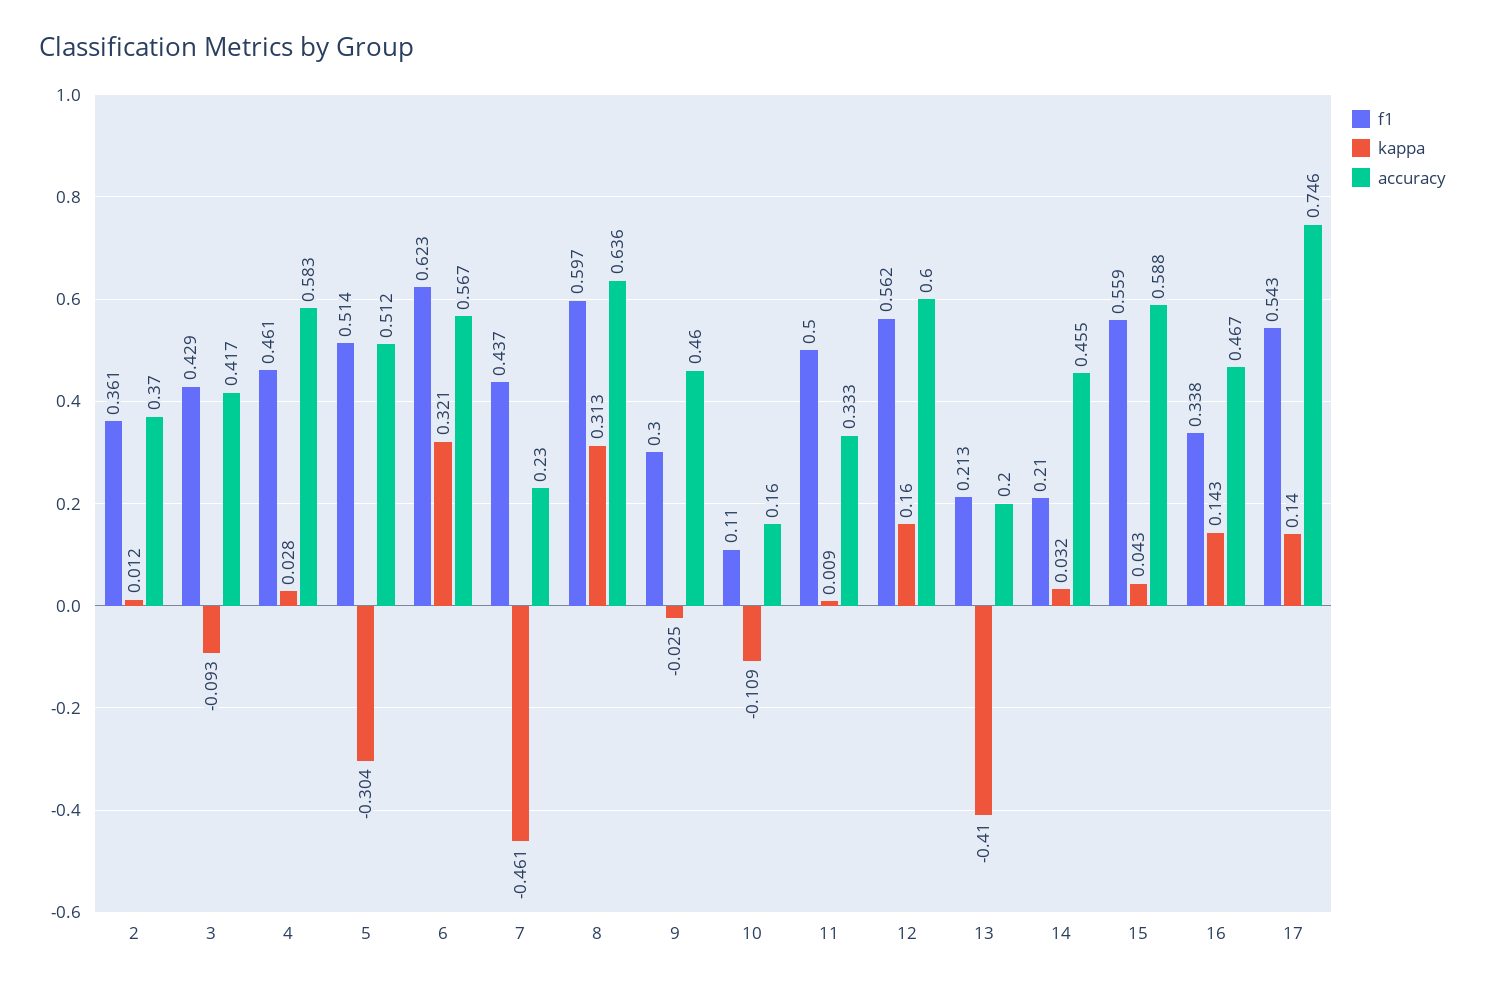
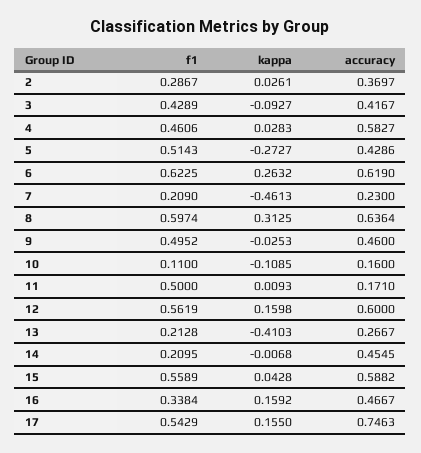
f1, 2: 0.361 -> 0.2867
kappa, 2: 0.012 -> 0.0261
kappa, 5: -0.304 -> -0.2727
accuracy, 5: 0.512 -> 0.4286
kappa, 6: 0.321 -> 0.2632
accuracy, 6: 0.567 -> 0.619
f1, 7: 0.437 -> 0.209
f1, 9: 0.3 -> 0.4952
accuracy, 11: 0.333 -> 0.171
accuracy, 13: 0.2 -> 0.2667
kappa, 14: 0.032 -> -0.0068
kappa, 16: 0.143 -> 0.1592
kappa, 17: 0.14 -> 0.155

